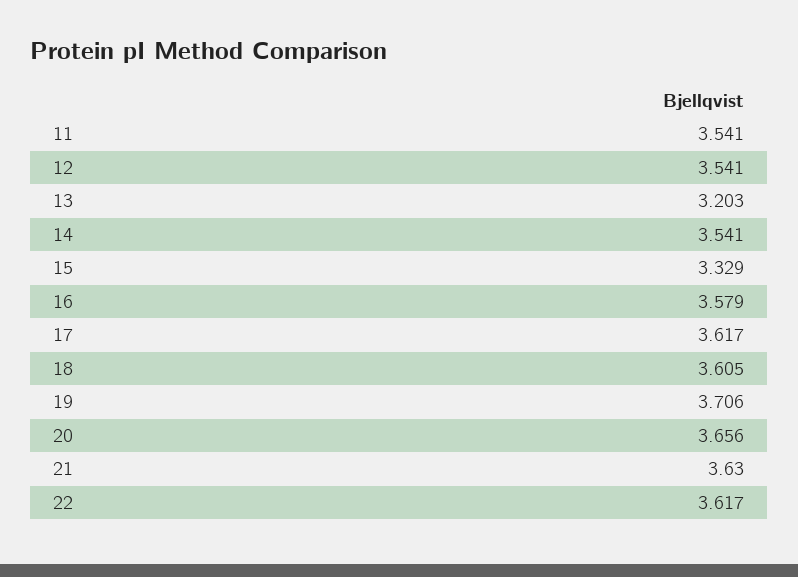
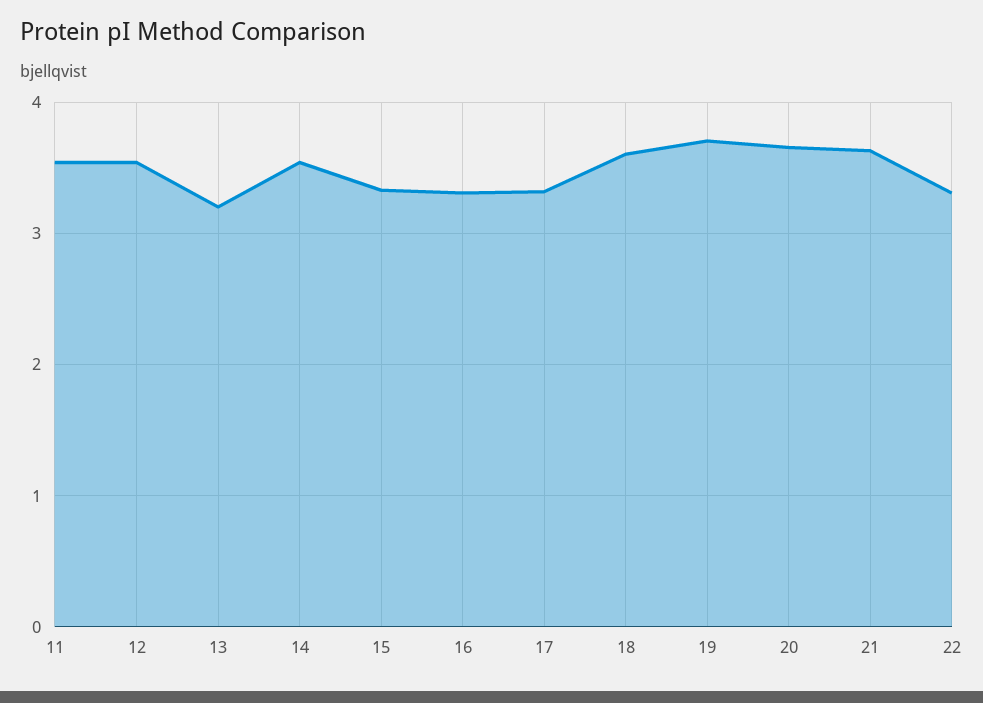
16: 3.579 -> 3.3
17: 3.617 -> 3.3
22: 3.617 -> 3.3

